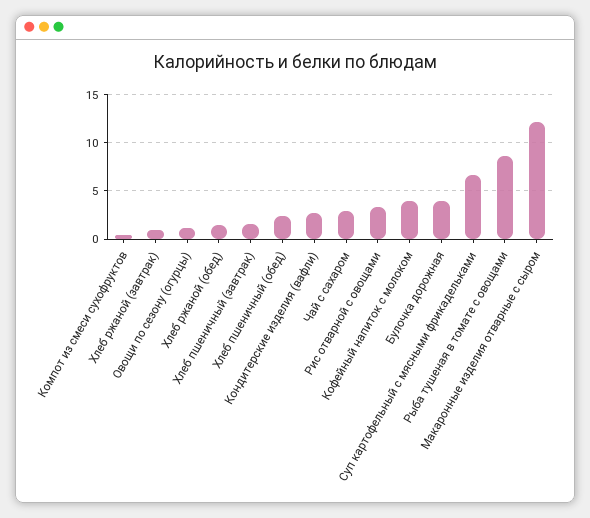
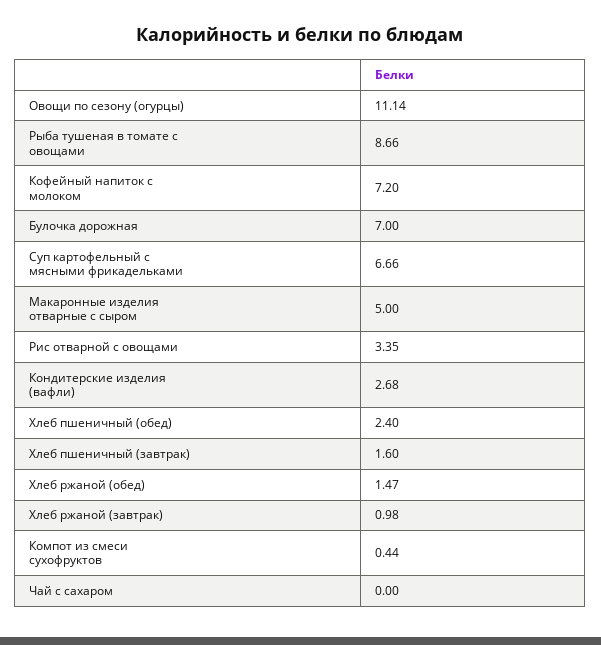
Овощи по сезону (огурцы): 1 -> 11.14
Чай с сахаром: 3 -> 0
Кофейный напиток с молоком: 4 -> 7.2
Булочка дорожная: 4 -> 7
Макаронные изделия отварные с сыром: 12 -> 5

